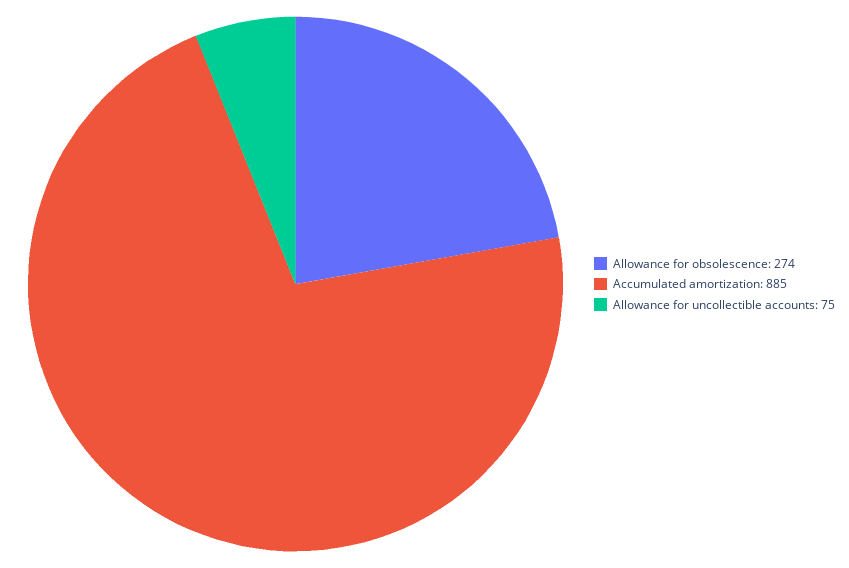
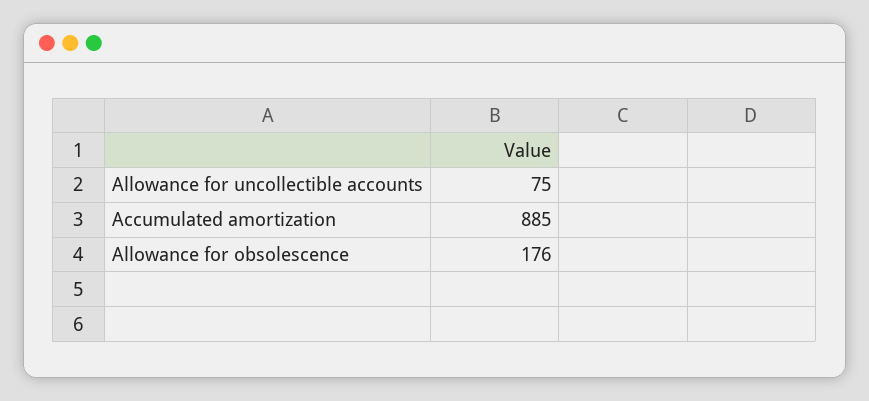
Allowance for obsolescence: 274 -> 176

